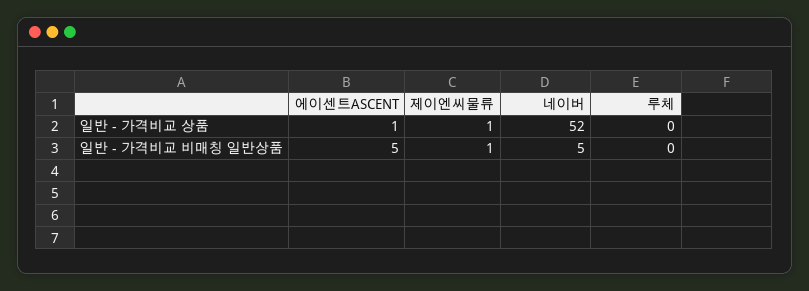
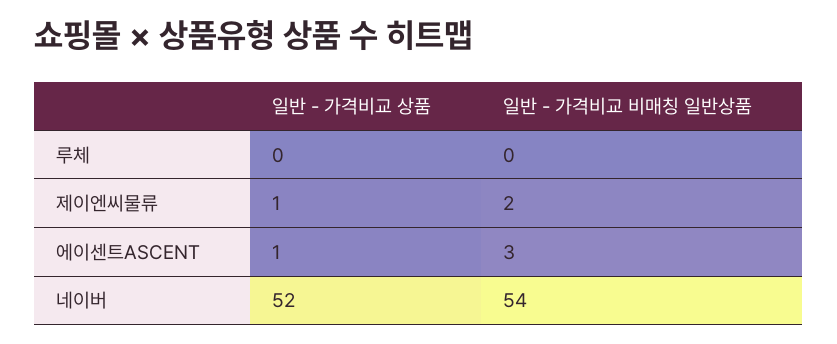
에이센트ASCENT, 일반 - 가격비교 비매칭 일반상품: 5 -> 3
제이엔씨물류, 일반 - 가격비교 비매칭 일반상품: 1 -> 2
네이버, 일반 - 가격비교 비매칭 일반상품: 5 -> 54

